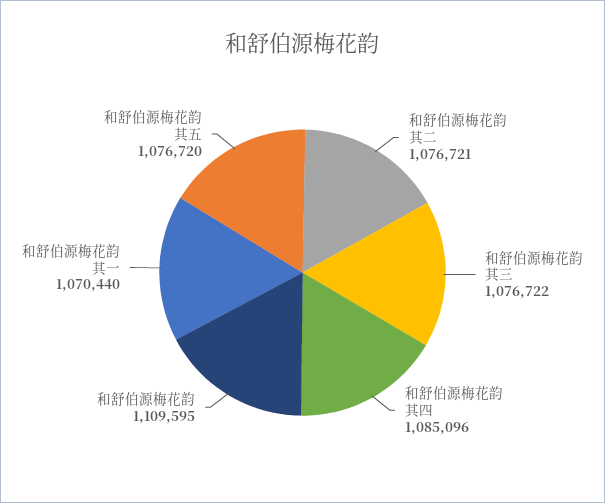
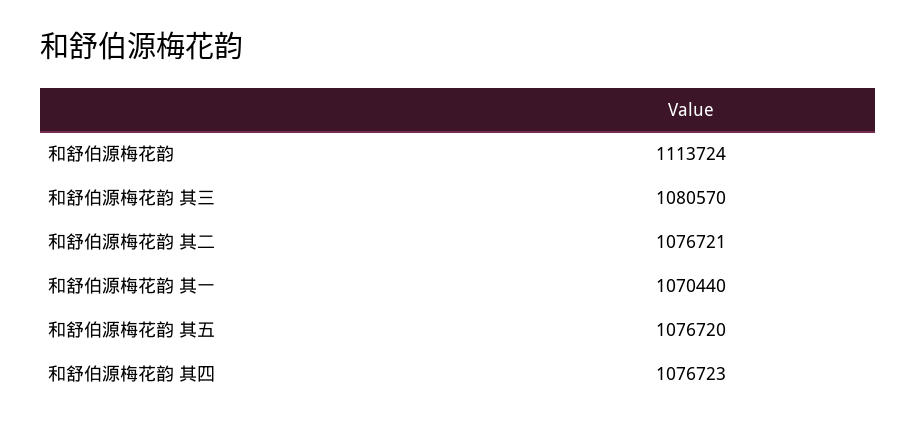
和舒伯源梅花韵 其三: 1076722 -> 1080570
和舒伯源梅花韵 其四: 1085096 -> 1076723
和舒伯源梅花韵: 1109595 -> 1113724

